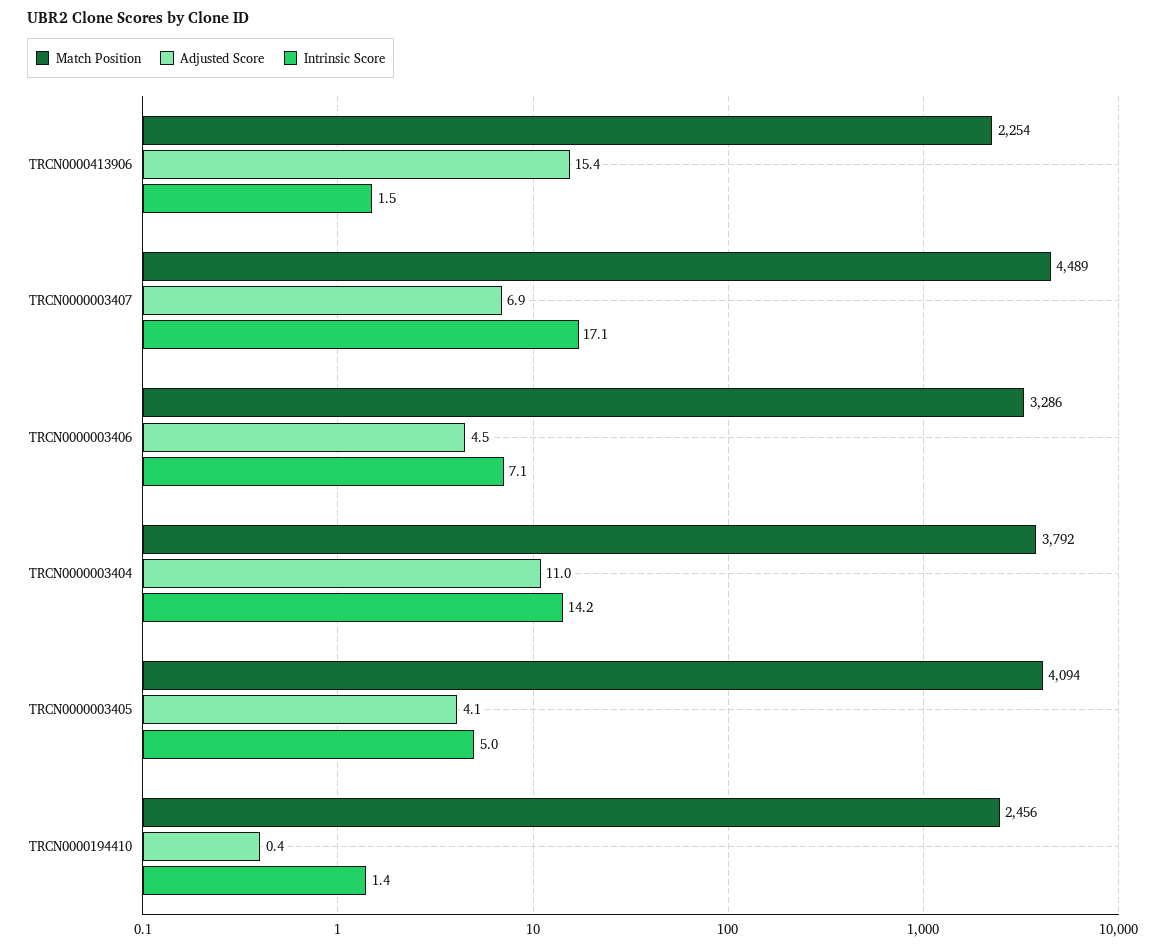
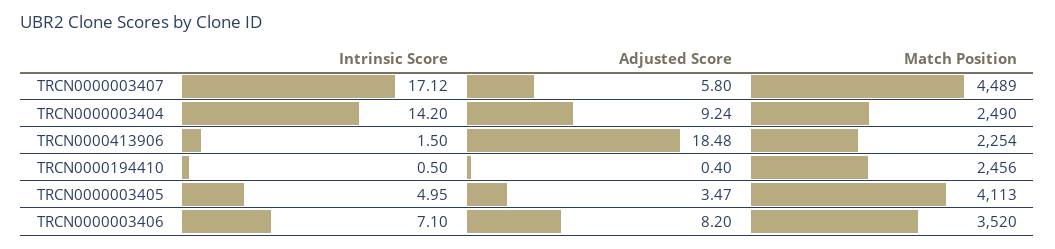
Adjusted Score, TRCN0000413906: 15.4 -> 18.48
Adjusted Score, TRCN0000003407: 6.9 -> 5.8
Match Position, TRCN0000003406: 3286 -> 3520
Adjusted Score, TRCN0000003406: 4.5 -> 8.2
Match Position, TRCN0000003404: 3792 -> 2490
Adjusted Score, TRCN0000003404: 11 -> 9.24
Match Position, TRCN0000003405: 4094 -> 4113
Adjusted Score, TRCN0000003405: 4.1 -> 3.47
Intrinsic Score, TRCN0000194410: 1.4 -> 0.5

